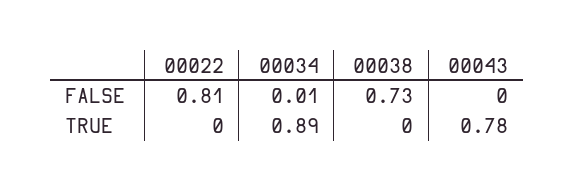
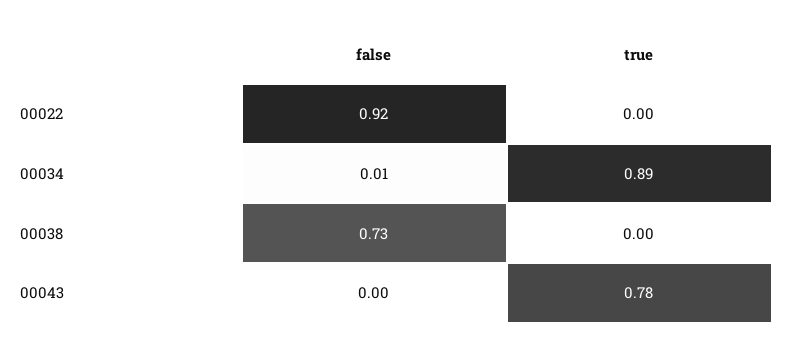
00022, FALSE: 0.81 -> 0.92

